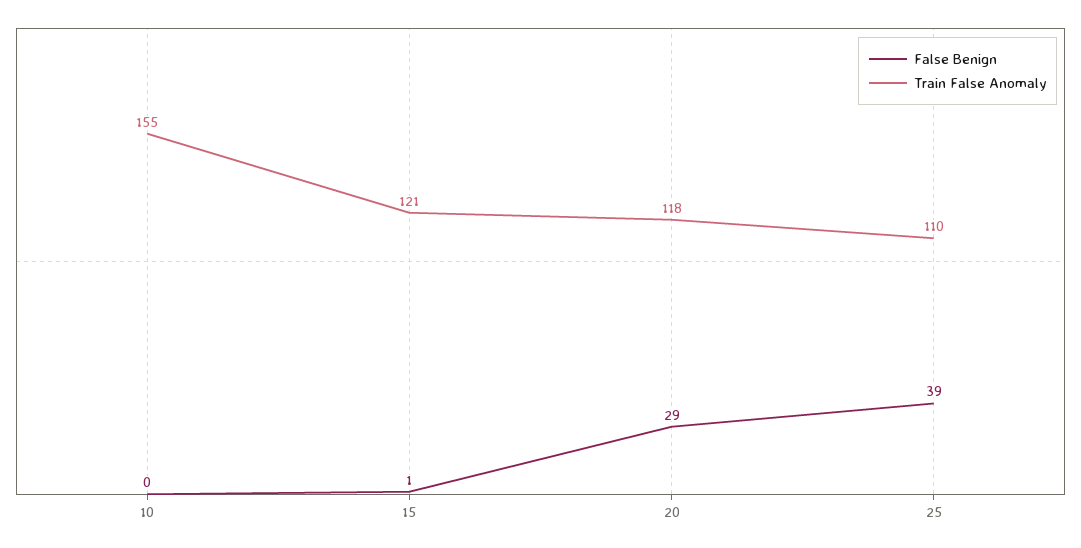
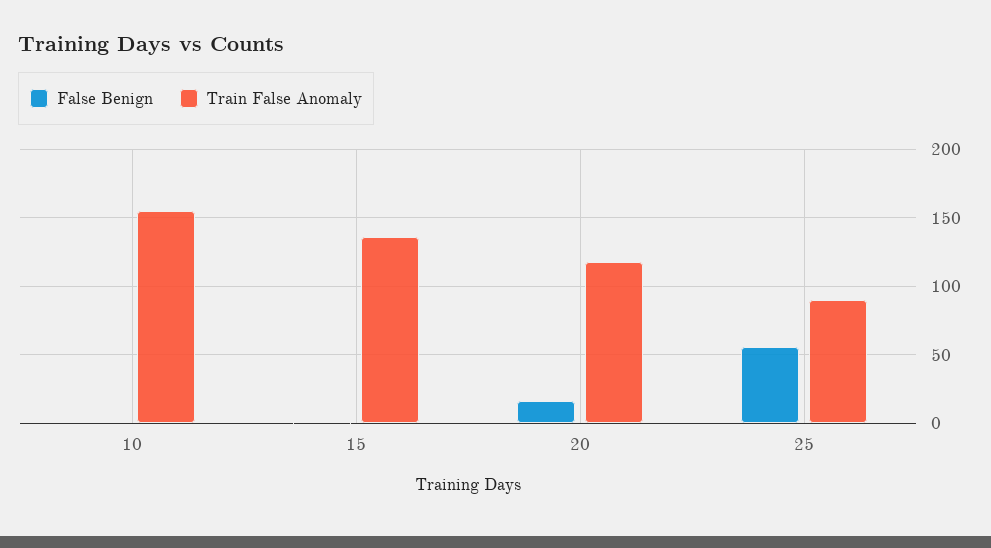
Train False Anomaly, 15: 121 -> 135
False Benign, 20: 29 -> 15
False Benign, 25: 39 -> 55
Train False Anomaly, 25: 110 -> 90

